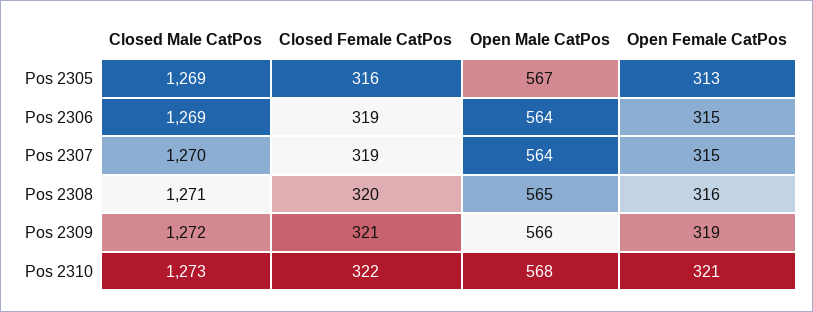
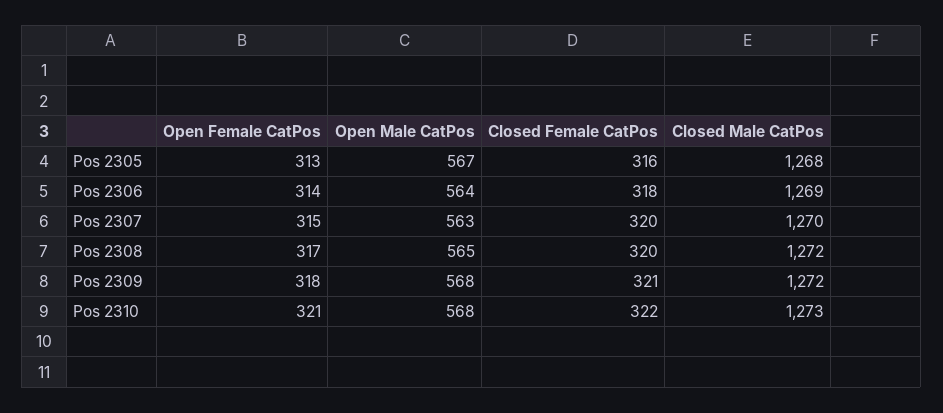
Closed Male CatPos, Pos 2305: 1269 -> 1268
Closed Female CatPos, Pos 2306: 319 -> 318
Open Female CatPos, Pos 2306: 315 -> 314
Closed Female CatPos, Pos 2307: 319 -> 320
Open Male CatPos, Pos 2307: 564 -> 563
Closed Male CatPos, Pos 2308: 1271 -> 1272
Open Female CatPos, Pos 2308: 316 -> 317
Open Male CatPos, Pos 2309: 566 -> 568
Open Female CatPos, Pos 2309: 319 -> 318

